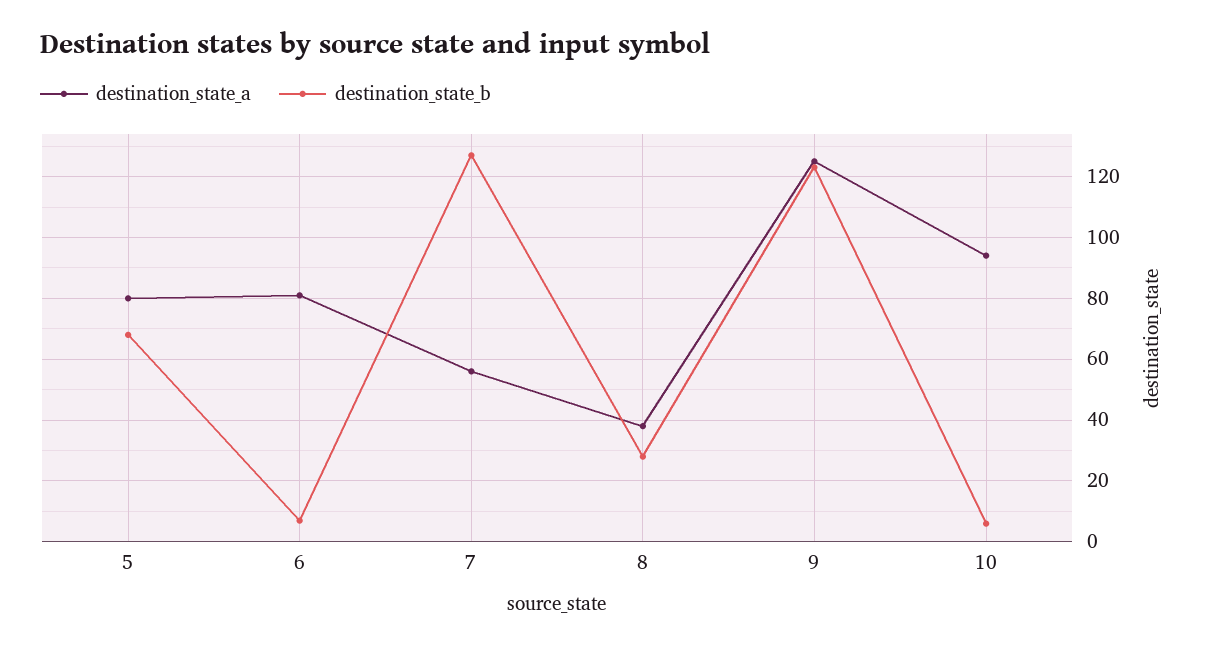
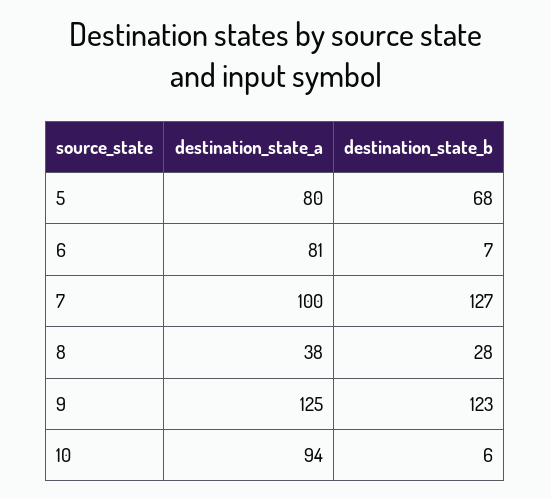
destination_state_a, 7: 55 -> 100

